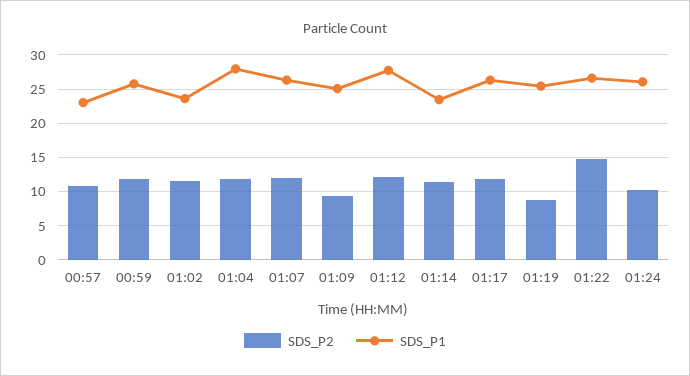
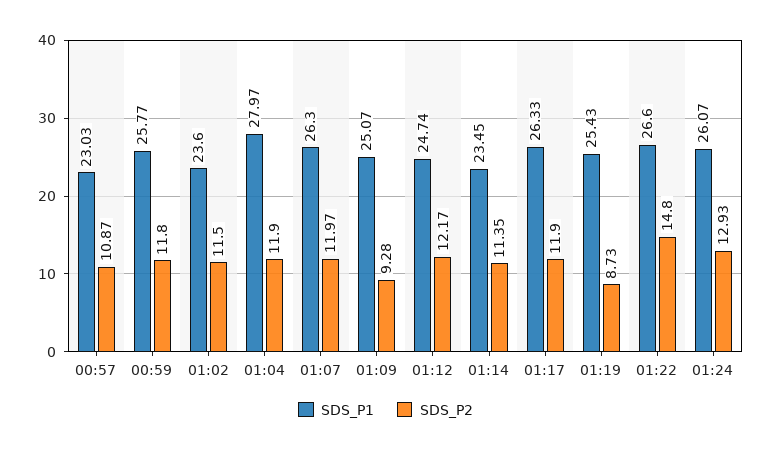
SDS_P1, 01:12: 28 -> 24.74
SDS_P2, 01:24: 10 -> 12.93

